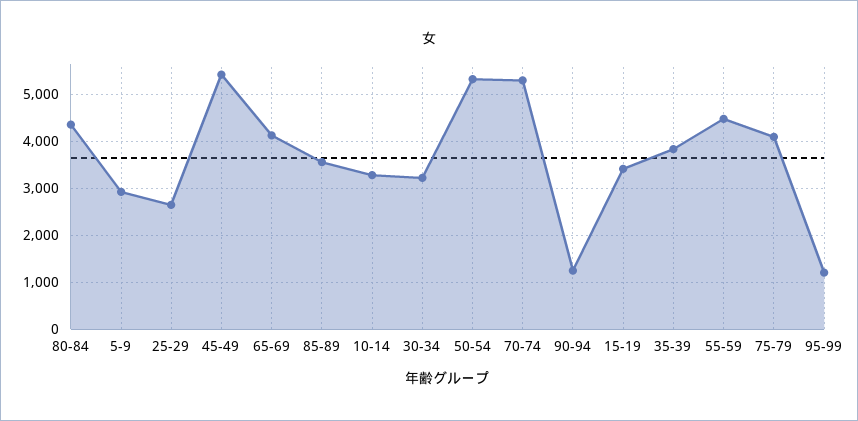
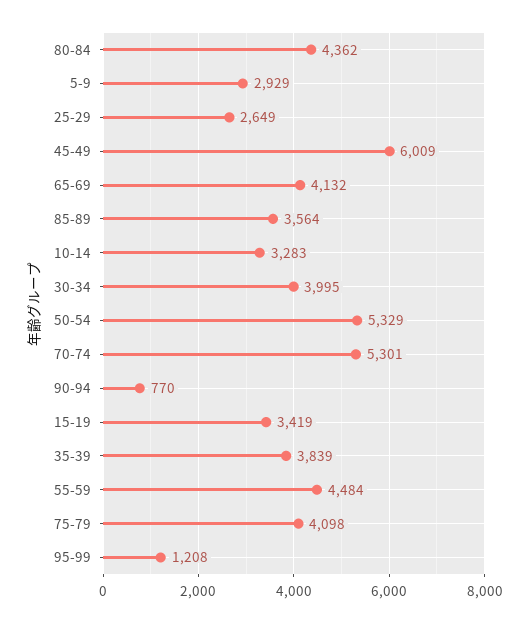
45-49: 5400 -> 6009
30-34: 3200 -> 3995
90-94: 1200 -> 770

